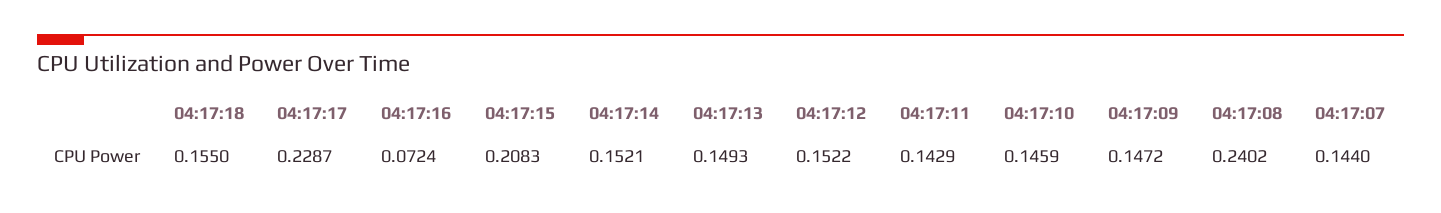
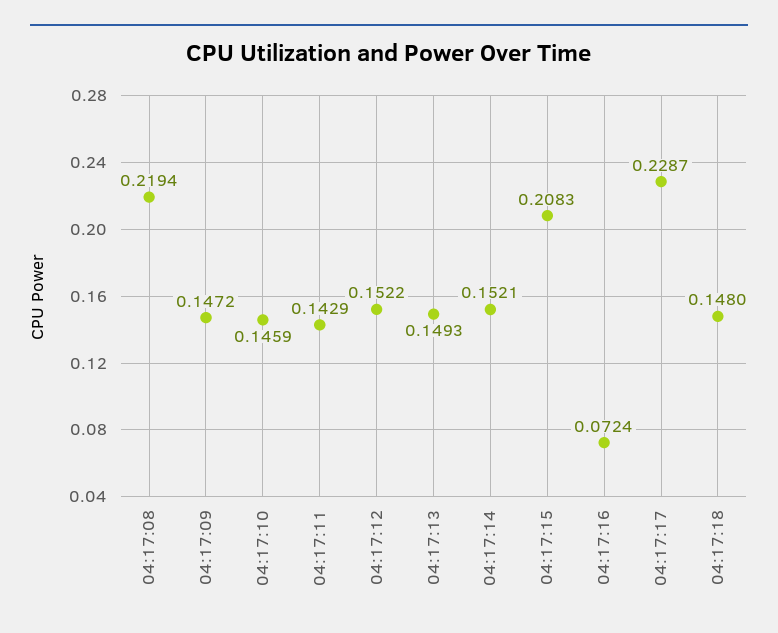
04:17:18: 0.155 -> 0.148
04:17:08: 0.2402 -> 0.2194
04:17:07: 0.144 -> none

